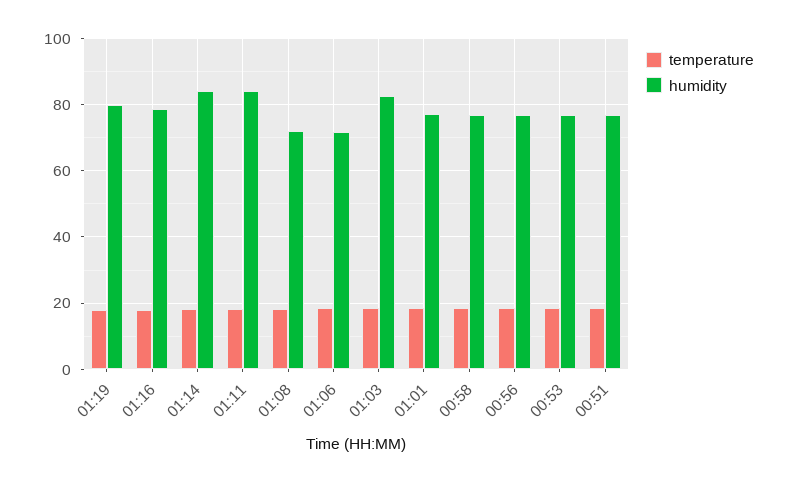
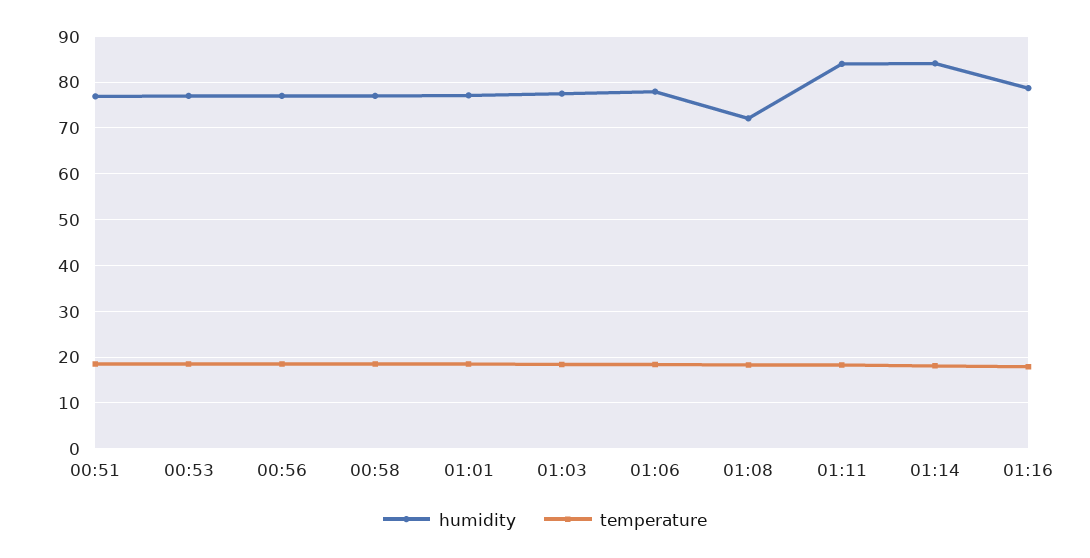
temperature, 01:19: 18 -> none
humidity, 01:19: 80 -> none
humidity, 01:06: 72 -> 78
humidity, 01:03: 82 -> 78

